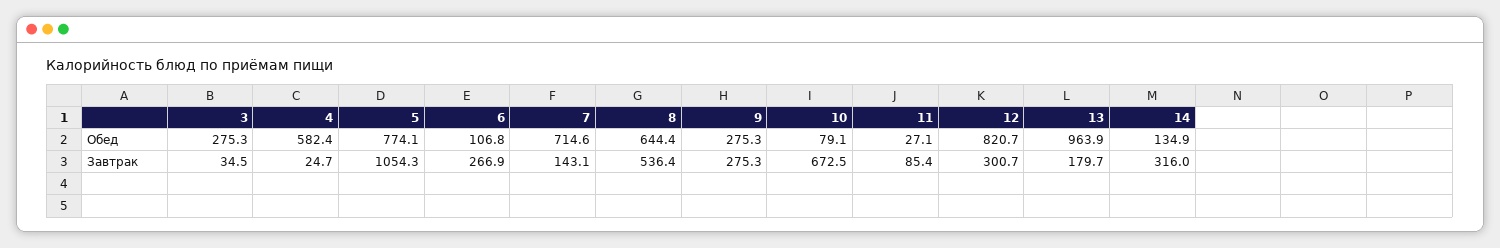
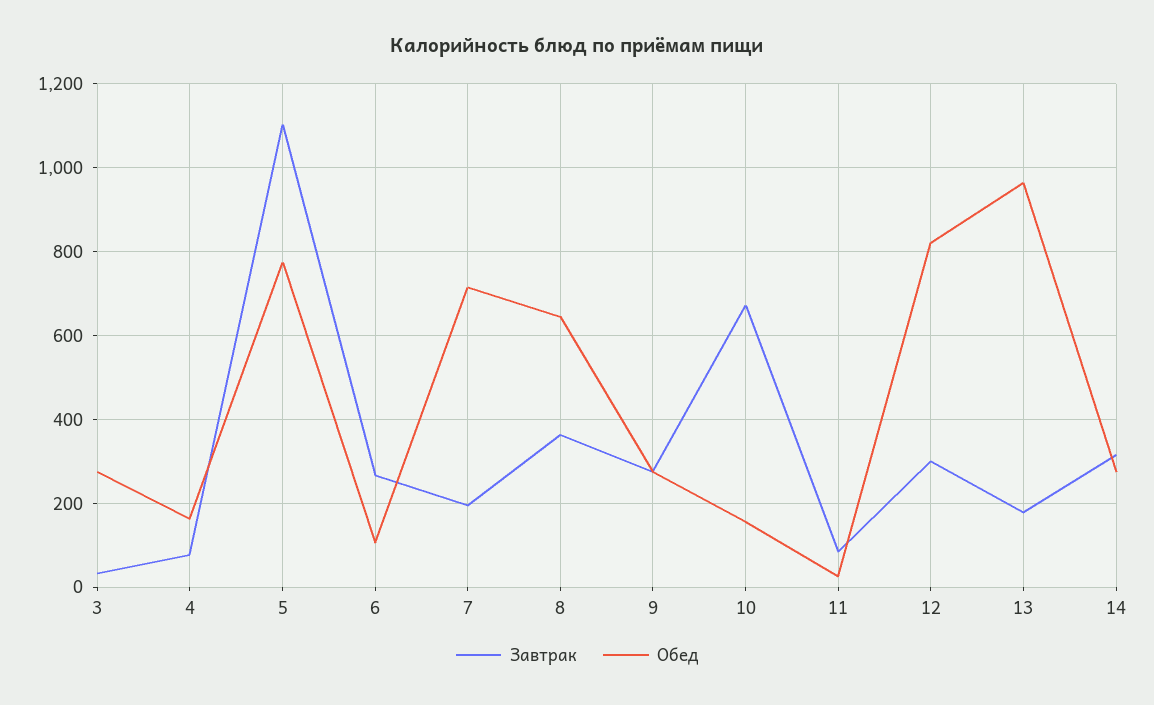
Обед, 4: 582.4 -> 160
Обед, 10: 79.1 -> 160
Обед, 14: 134.9 -> 280
Завтрак, 4: 24.7 -> 80
Завтрак, 5: 1054.3 -> 1100
Завтрак, 7: 143.1 -> 200
Завтрак, 8: 536.4 -> 360

